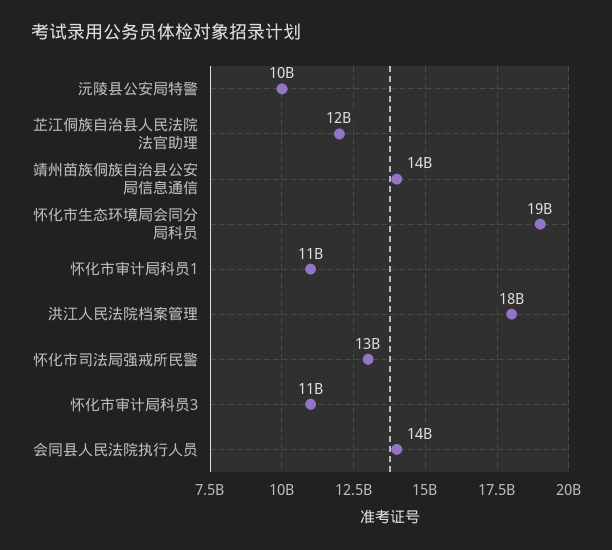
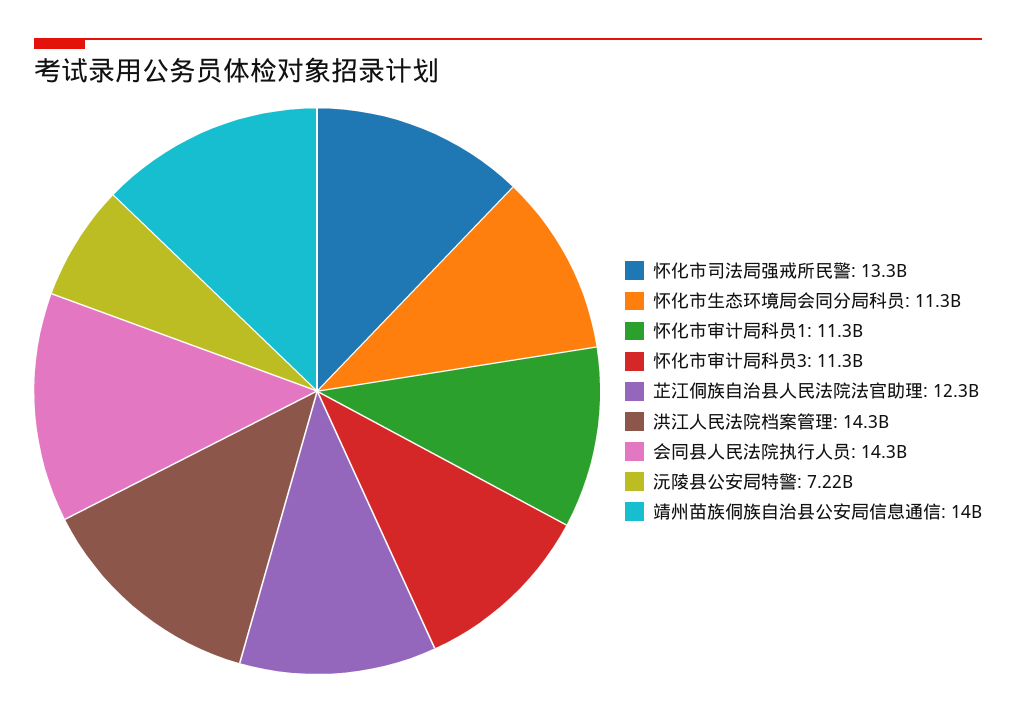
沅陵县公安局特警: 10000000000 -> 7220000000
怀化市生态环境局会同分局科员: 19000000000 -> 11300000000
洪江人民法院档案管理: 18000000000 -> 14300000000

